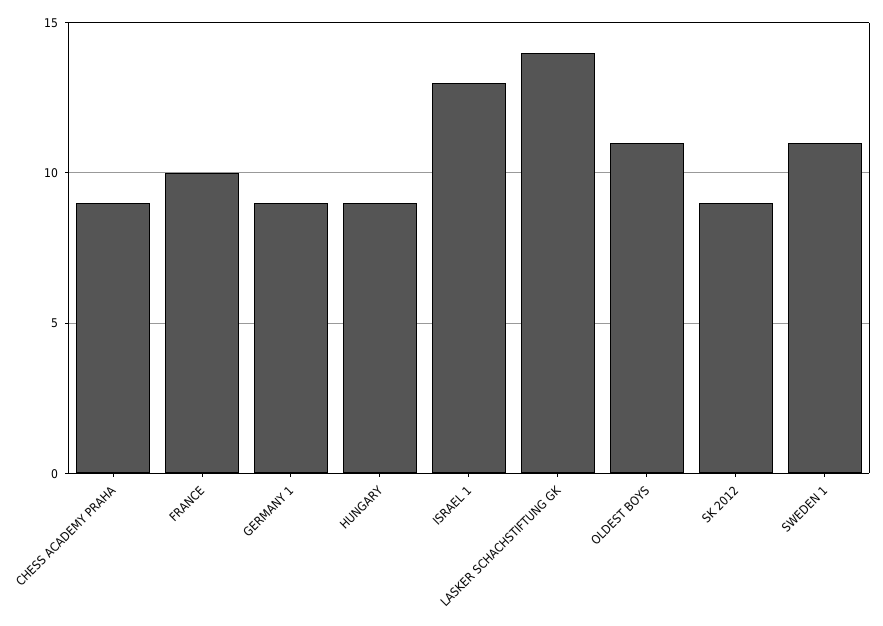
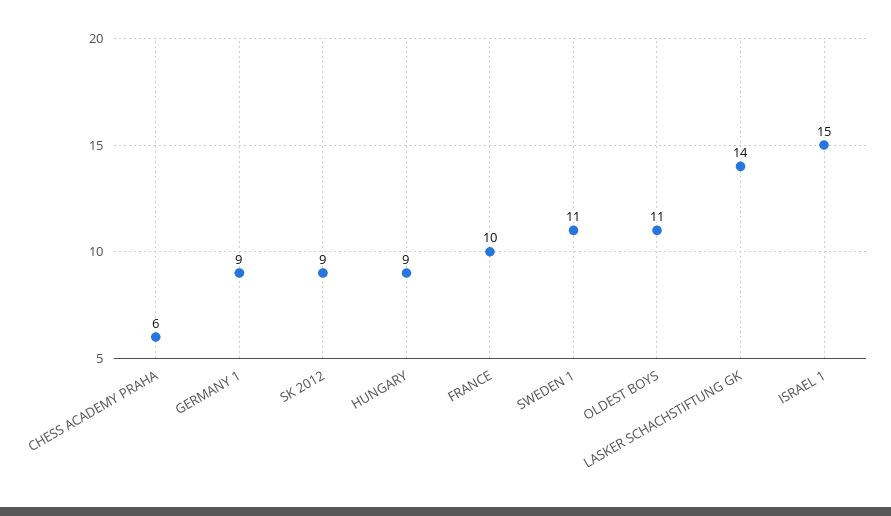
CHESS ACADEMY PRAHA: 9 -> 6
ISRAEL 1: 13 -> 15

